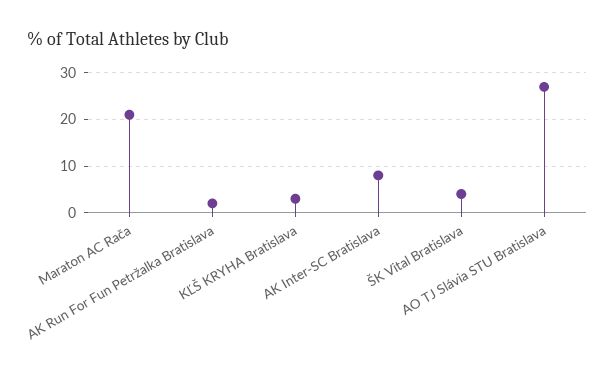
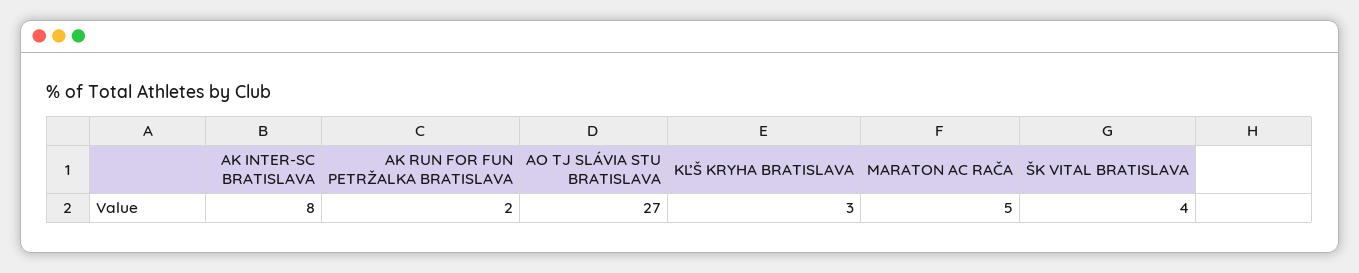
Maraton AC Rača: 20 -> 5

